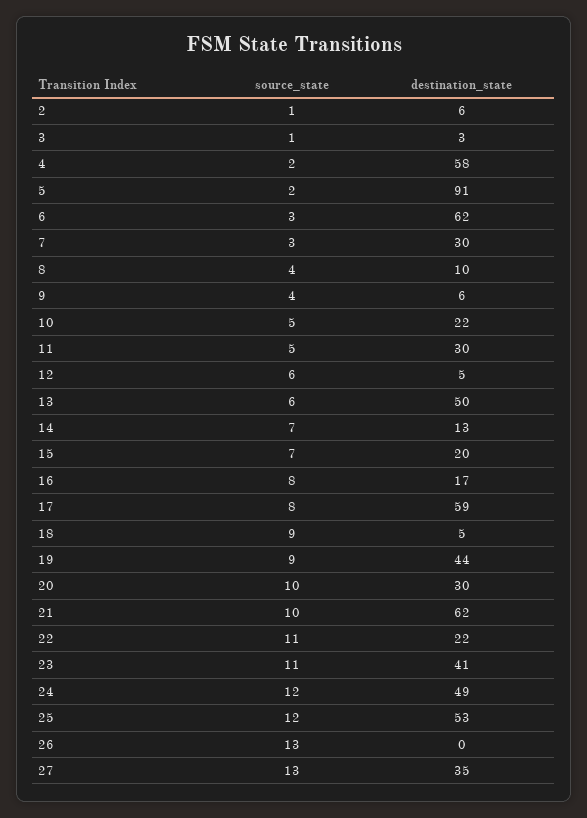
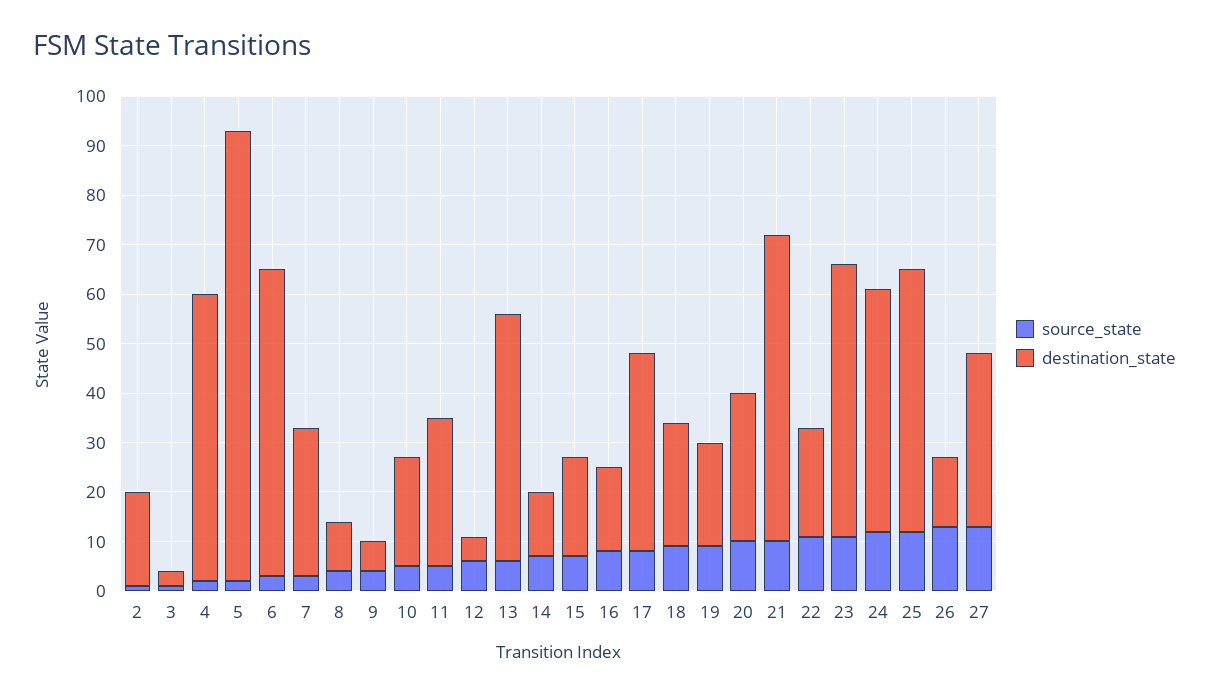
destination_state, 2: 6 -> 20
destination_state, 17: 59 -> 40
destination_state, 18: 5 -> 25
destination_state, 19: 44 -> 20
destination_state, 23: 41 -> 55
destination_state, 26: 0 -> 15

